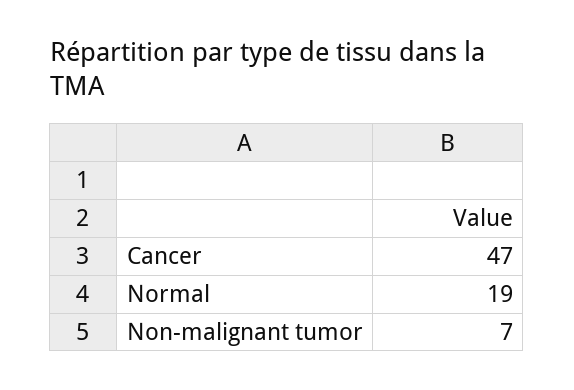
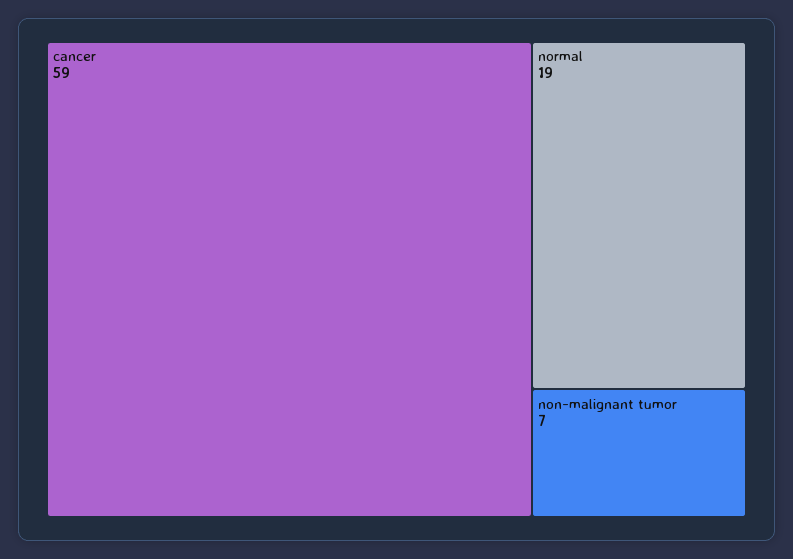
Cancer: 47 -> 59

